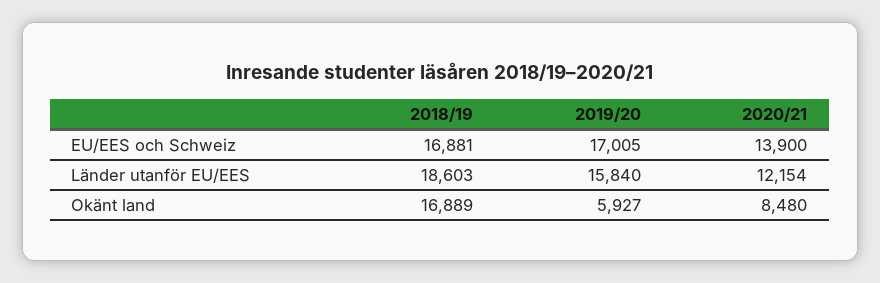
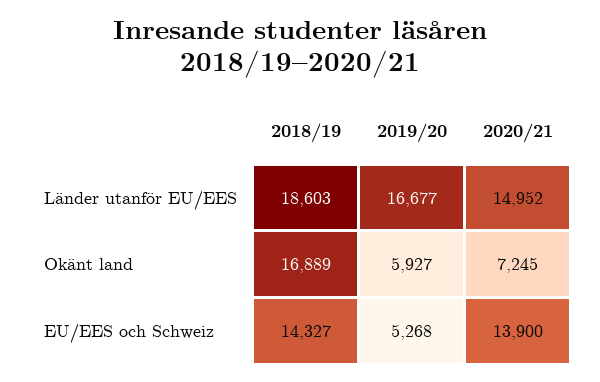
2018/19, EU/EES och Schweiz: 16881 -> 14327
2019/20, EU/EES och Schweiz: 17005 -> 5268
2019/20, Länder utanför EU/EES: 15840 -> 16677
2020/21, Länder utanför EU/EES: 12154 -> 14952
2020/21, Okänt land: 8480 -> 7245

